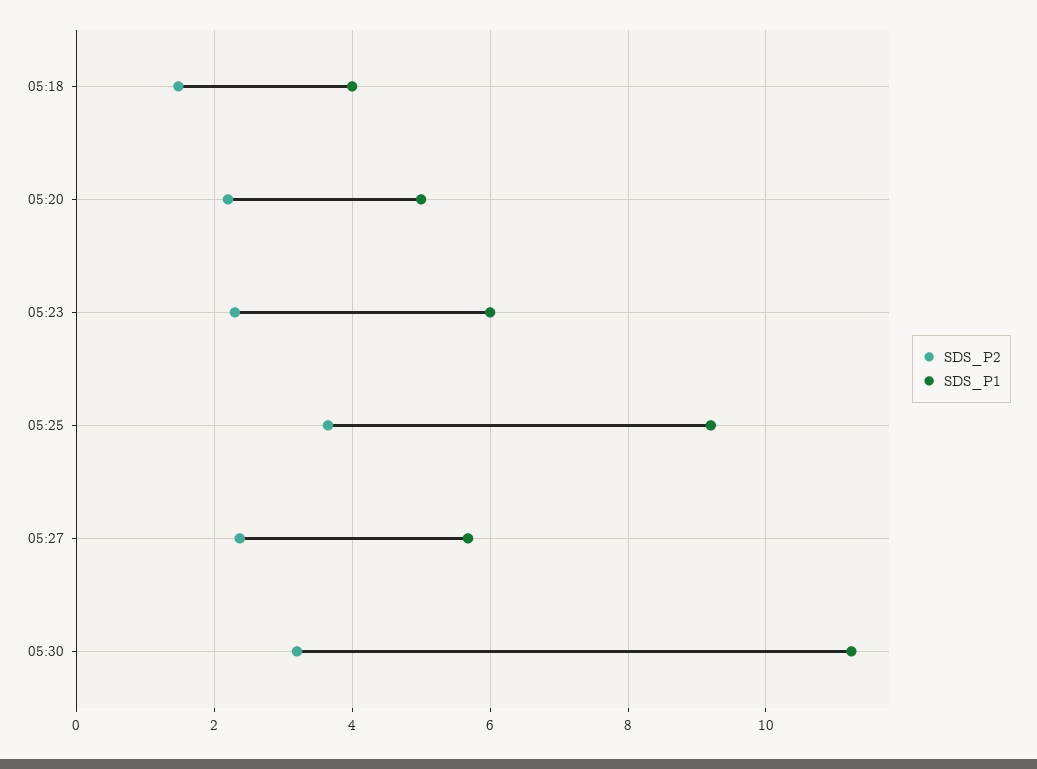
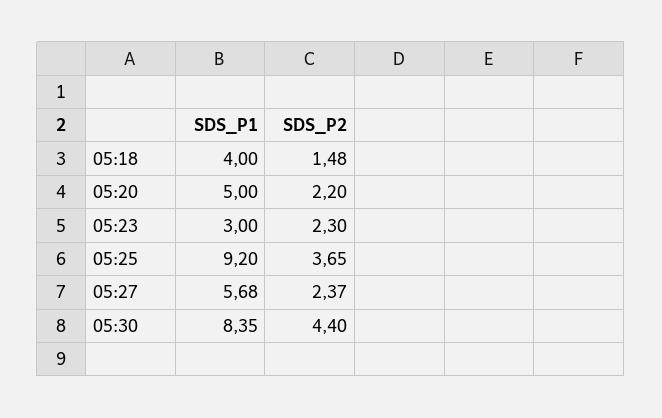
SDS_P1, 05:23: 6 -> 3
SDS_P2, 05:30: 3.2 -> 4.4
SDS_P1, 05:30: 11.2 -> 8.35

